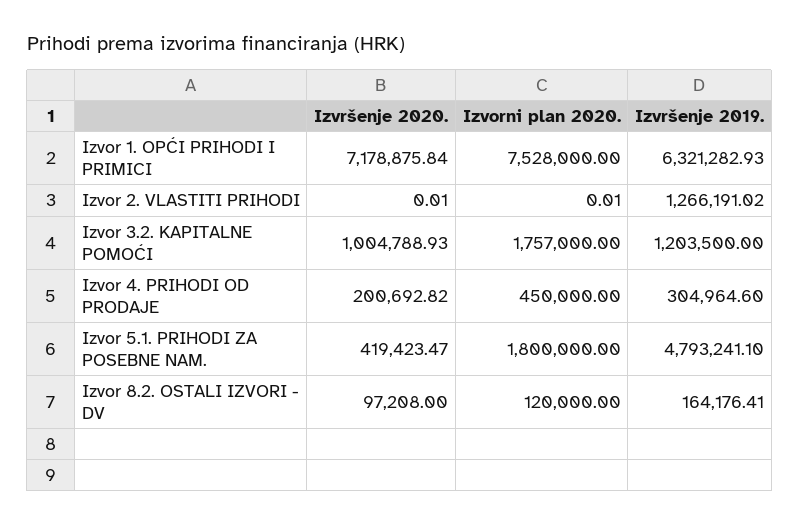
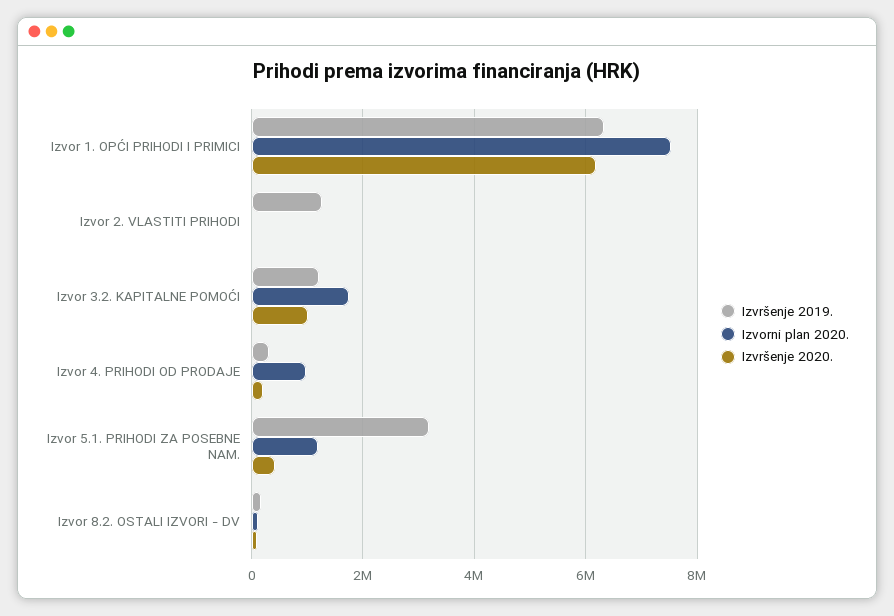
Izvršenje 2020., Izvor 1. OPĆI PRIHODI I PRIMICI: 7178875.84 -> 6200000
Izvorni plan 2020., Izvor 4. PRIHODI OD PRODAJE: 450000 -> 1000000
Izvorni plan 2020., Izvor 5.1. PRIHODI ZA POSEBNE NAM.: 1800000 -> 1200000
Izvršenje 2019., Izvor 5.1. PRIHODI ZA POSEBNE NAM.: 4793241.1 -> 3200000

